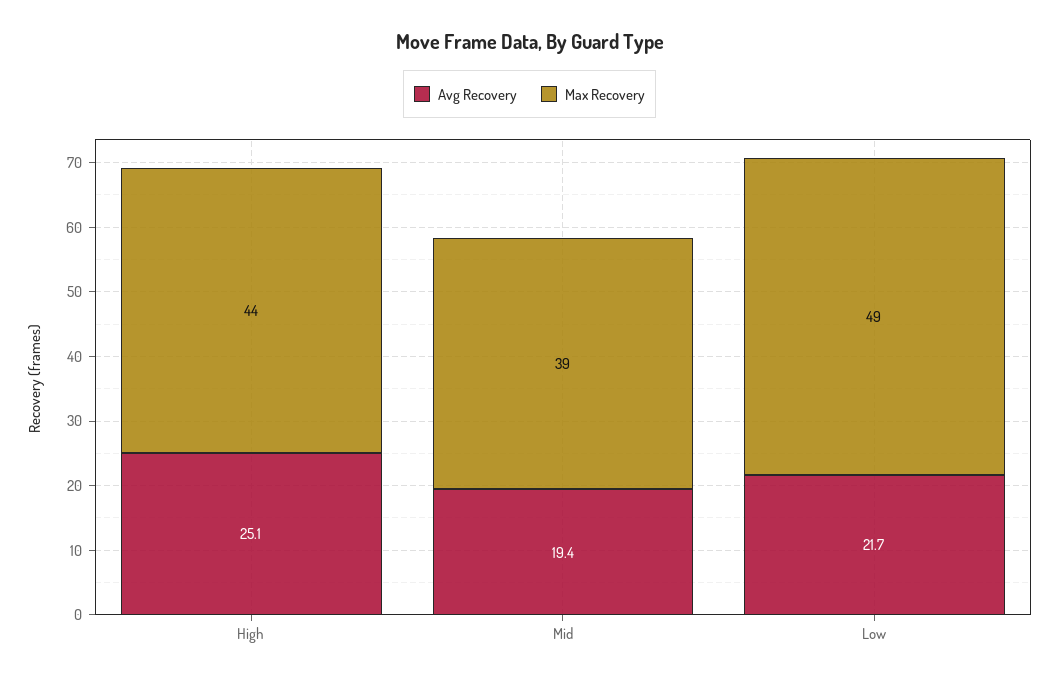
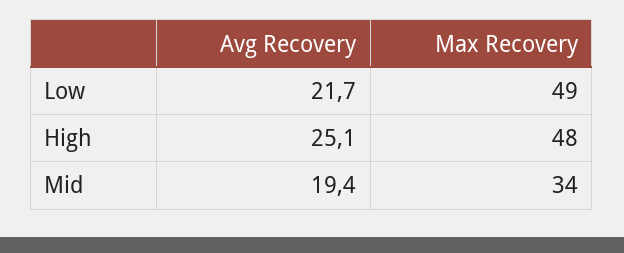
Max Recovery, High: 44 -> 48
Max Recovery, Mid: 39 -> 34

